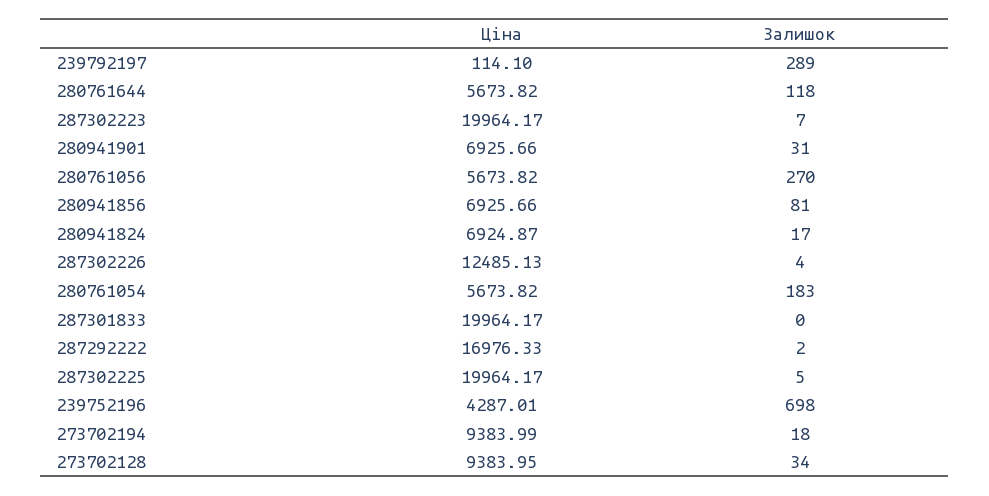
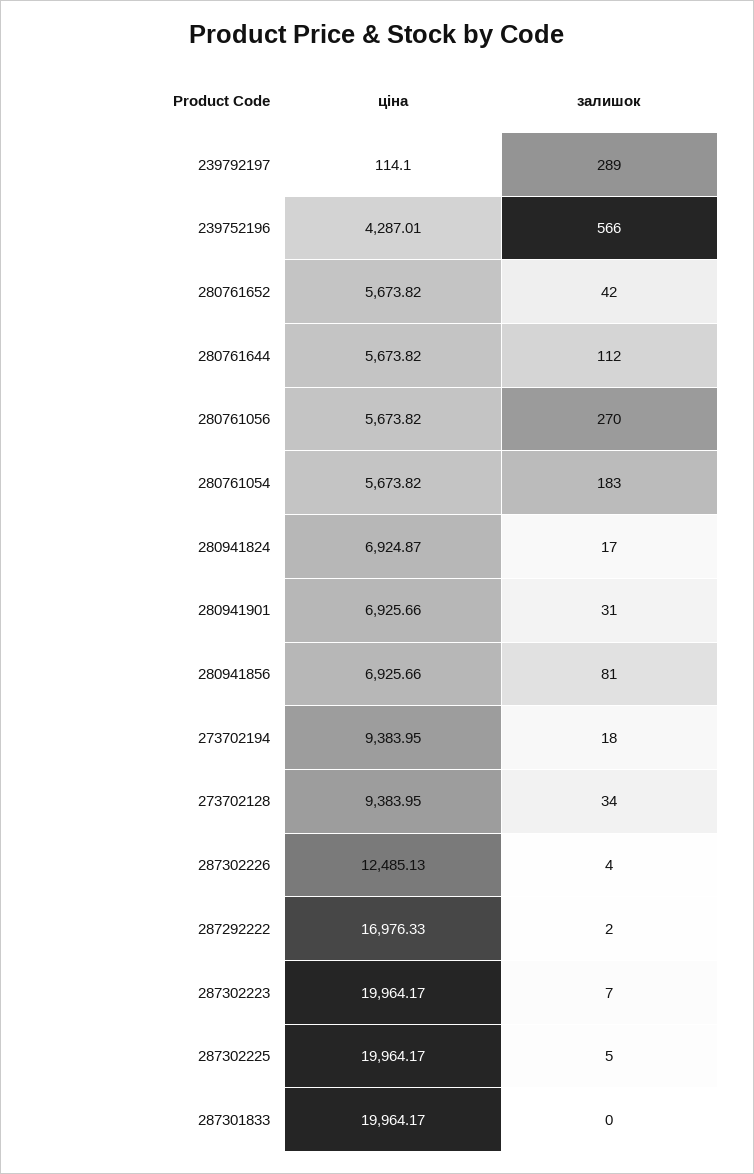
Залишок, 280761644: 118 -> 112
Залишок, 239752196: 698 -> 566
Ціна, 273702194: 9383.99 -> 9383.95
Ціна, 280761652: none -> 5673.82
Залишок, 280761652: none -> 42

